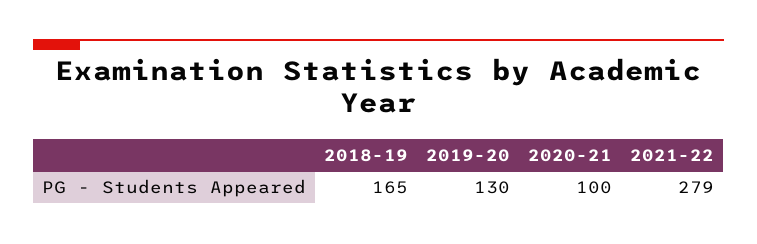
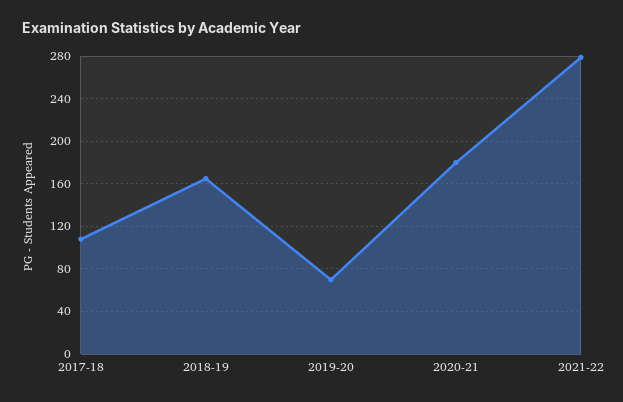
2019-20: 130 -> 70
2020-21: 100 -> 180
2017-18: none -> 110

